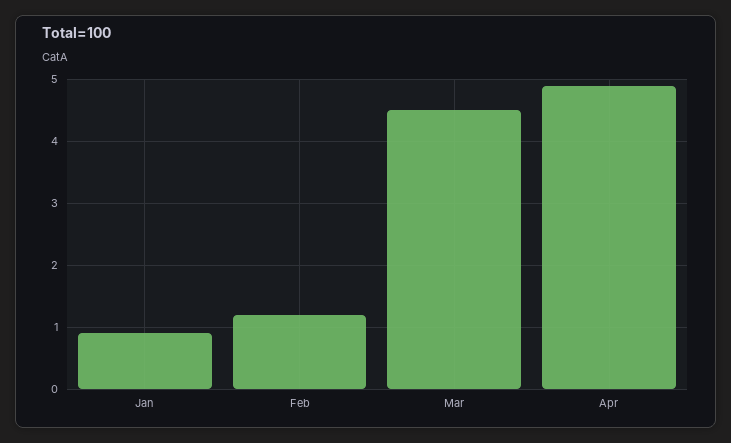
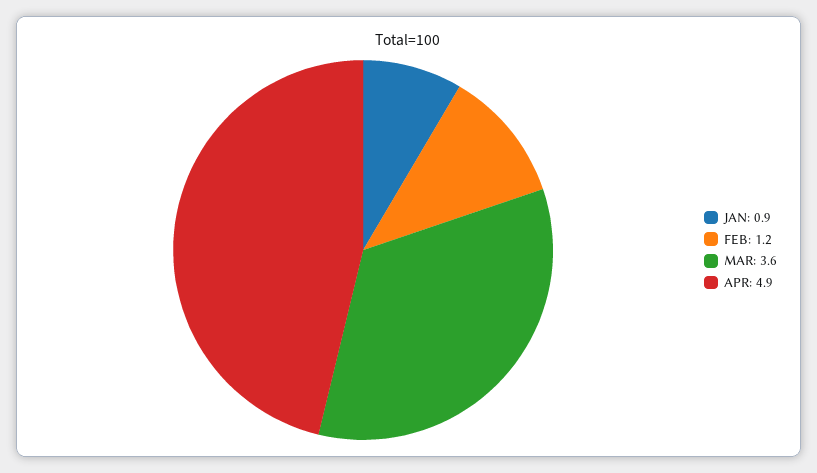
Mar: 4.5 -> 3.6

